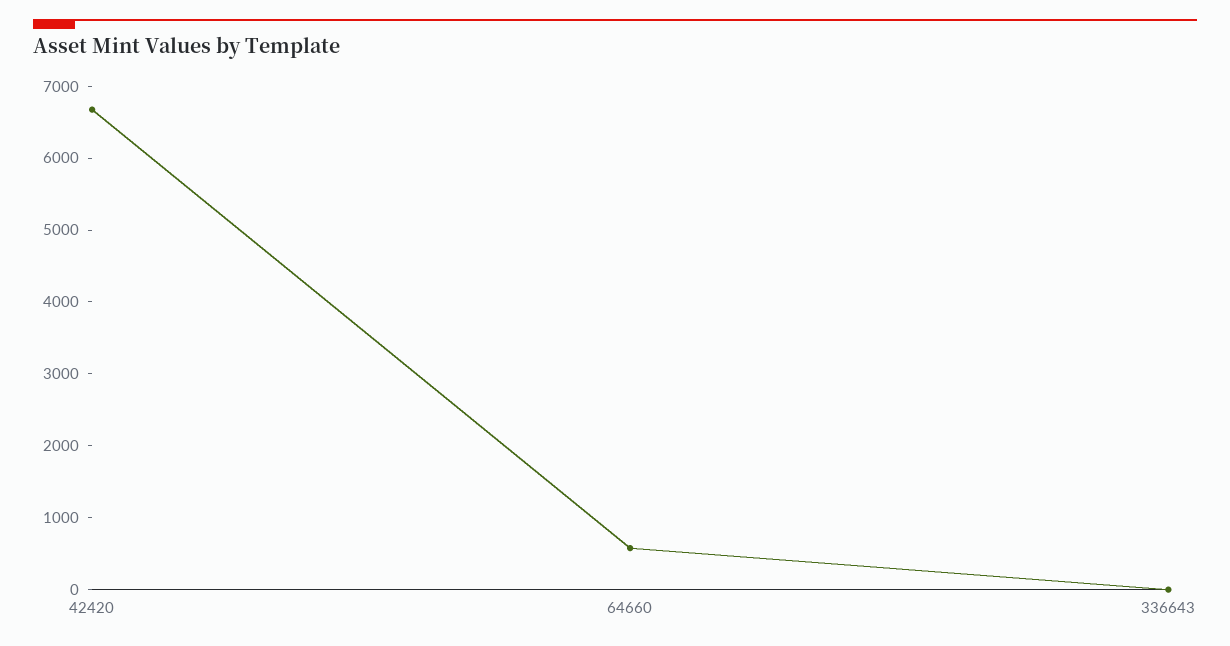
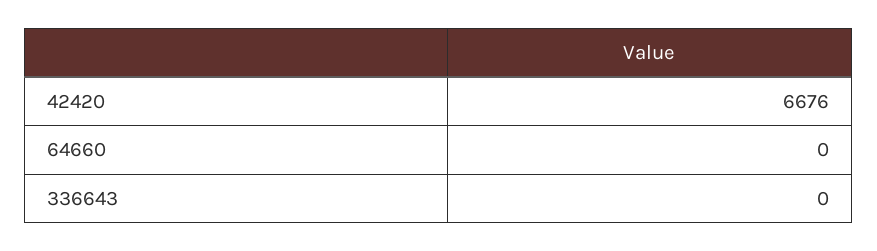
64660: 600 -> 0

